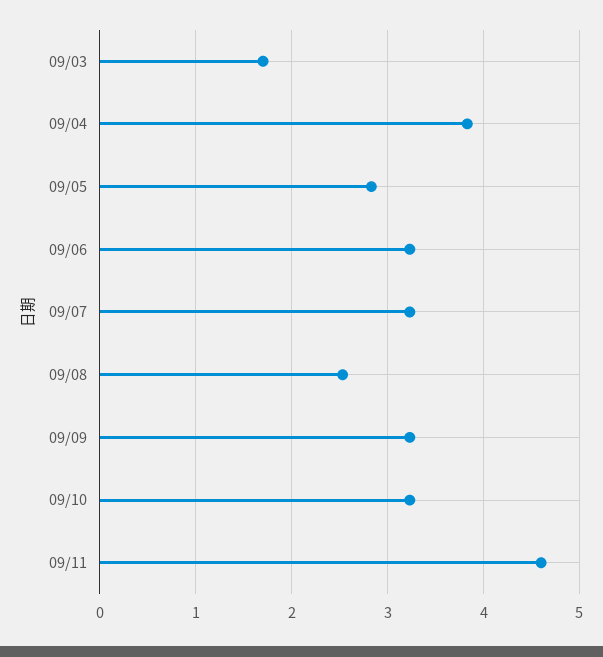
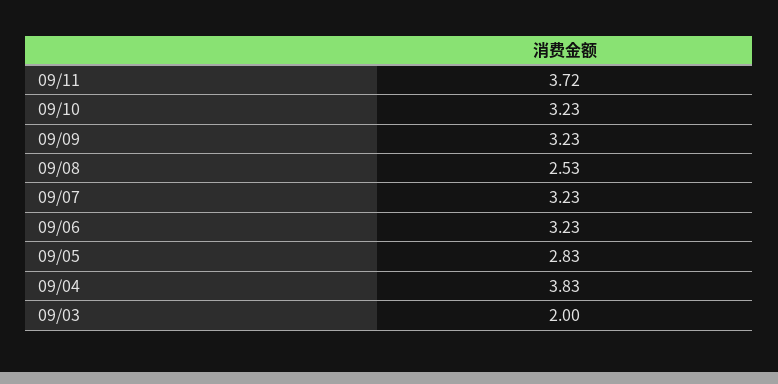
09/03: 1.7 -> 2
09/11: 4.6 -> 3.72

